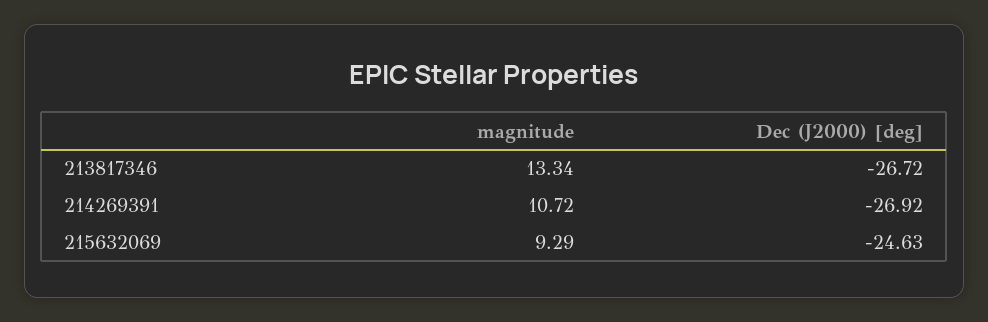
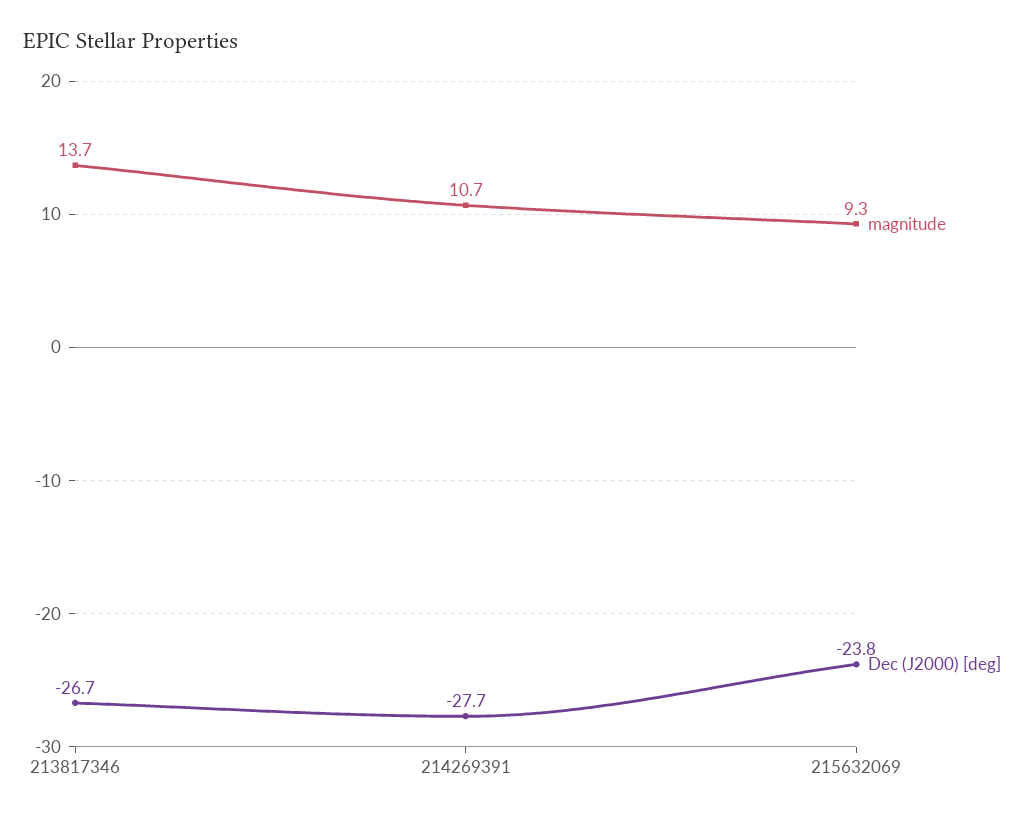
magnitude, 213817346: 13.34 -> 13.7
Dec (J2000) [deg], 214269391: -26.92 -> -27.7
Dec (J2000) [deg], 215632069: -24.63 -> -23.8

